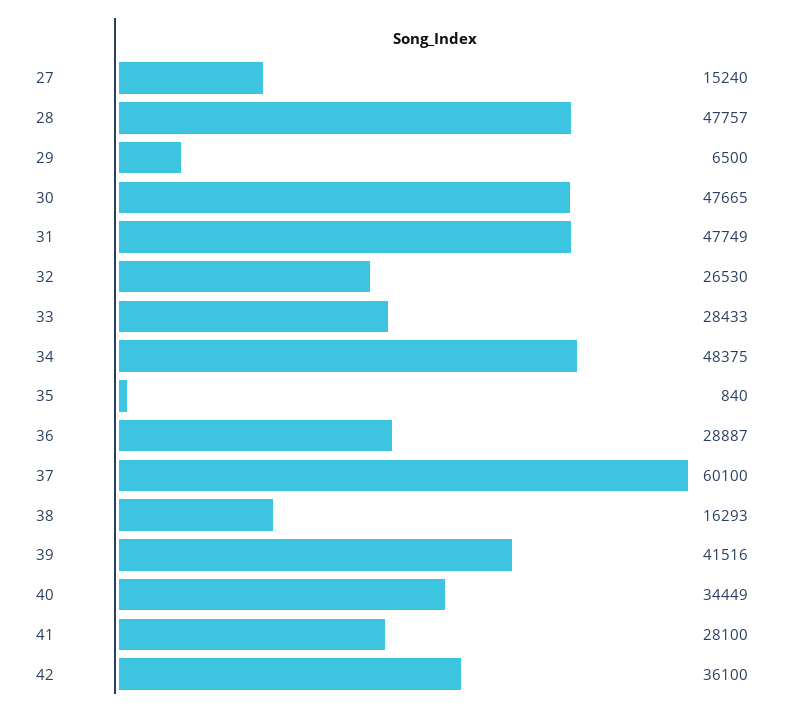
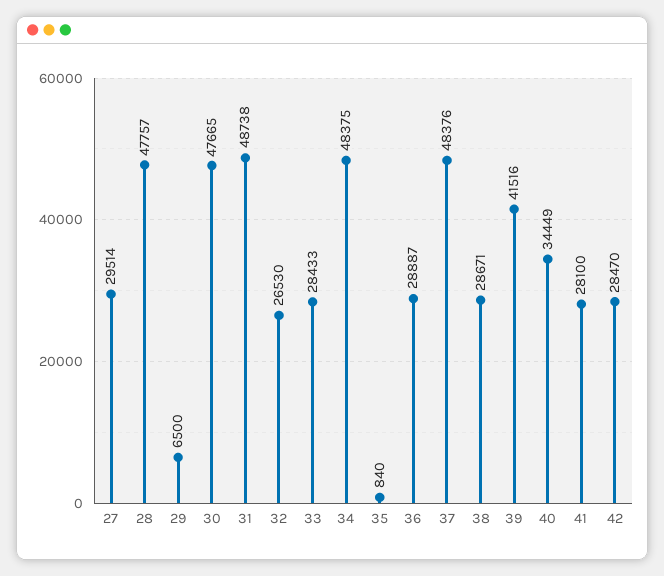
27: 15240 -> 29514
31: 47749 -> 48738
37: 60100 -> 48376
38: 16293 -> 28671
42: 36100 -> 28470

